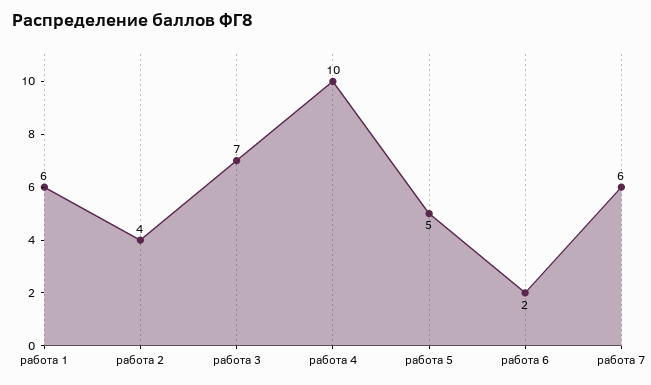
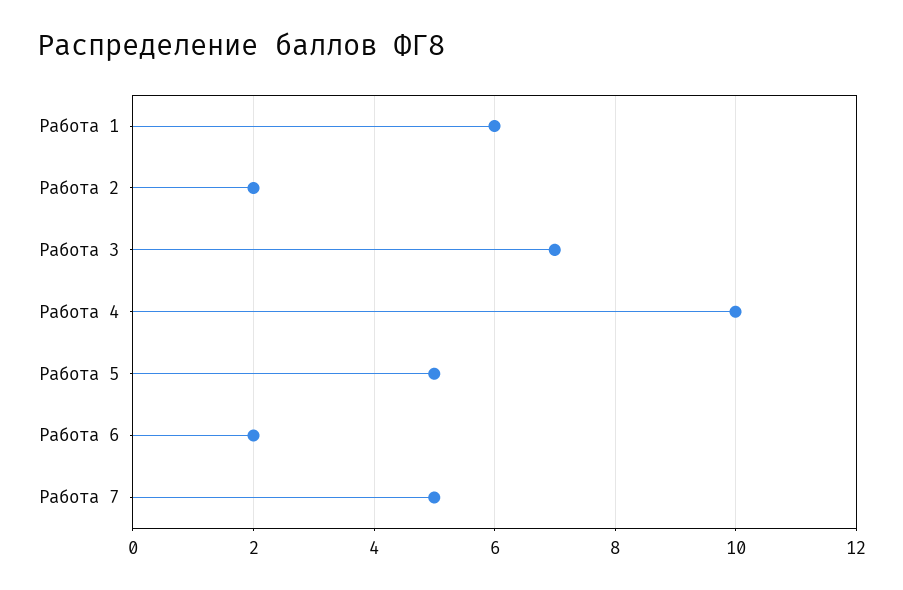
работа 2: 4 -> 2
работа 7: 6 -> 5

